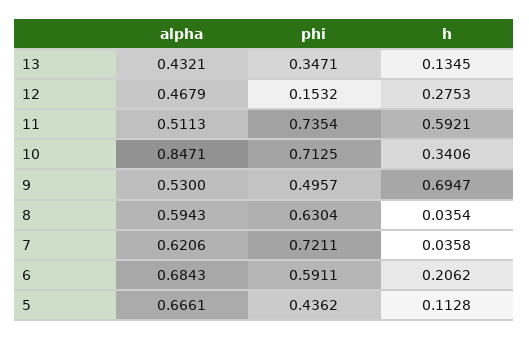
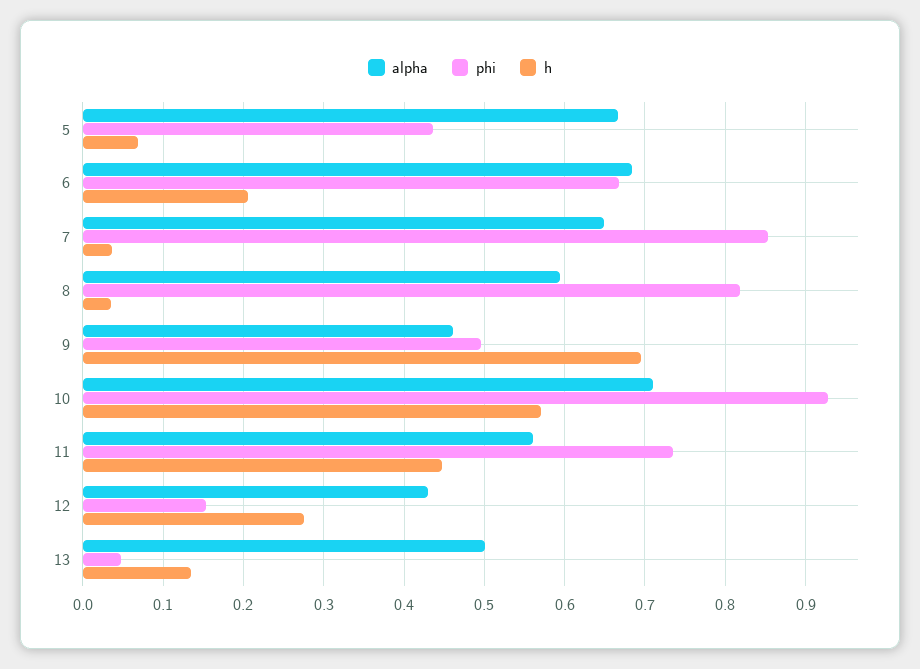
alpha, 13: 0.4321 -> 0.5
phi, 13: 0.3471 -> 0.05
alpha, 12: 0.4679 -> 0.43
alpha, 11: 0.5113 -> 0.56
h, 11: 0.5921 -> 0.45
alpha, 10: 0.8471 -> 0.71
phi, 10: 0.7125 -> 0.93
h, 10: 0.3406 -> 0.57
alpha, 9: 0.53 -> 0.46
phi, 8: 0.6304 -> 0.82
alpha, 7: 0.6206 -> 0.65
phi, 7: 0.7211 -> 0.85
phi, 6: 0.5911 -> 0.67
h, 5: 0.1128 -> 0.07

